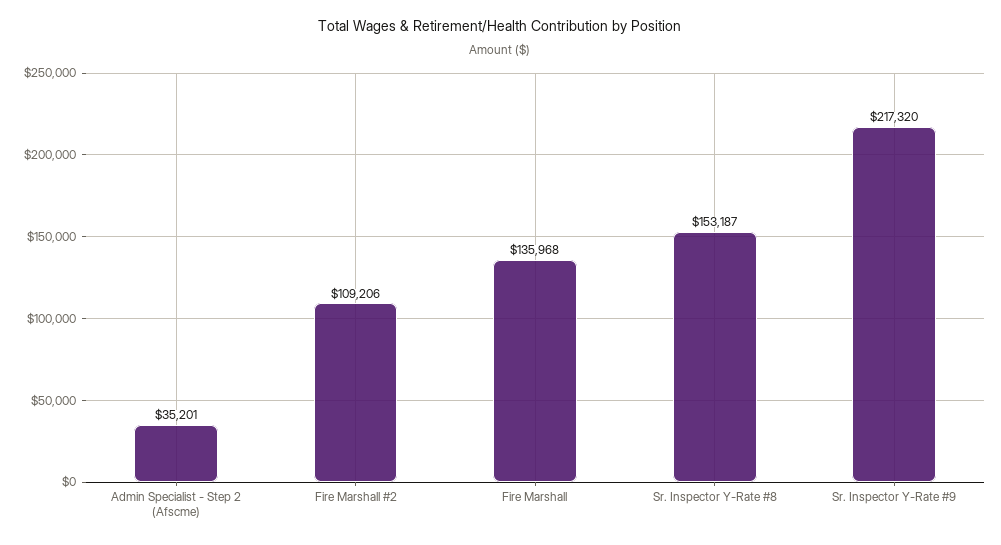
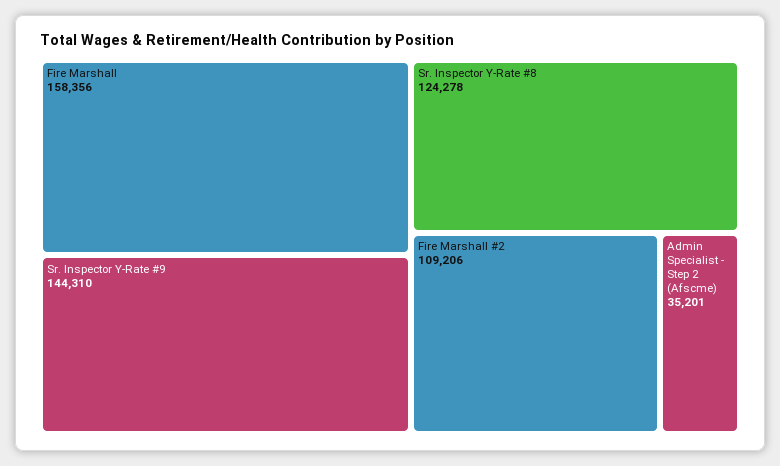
Fire Marshall: 135968 -> 158356
Sr. Inspector Y-Rate #8: 153187 -> 124278
Sr. Inspector Y-Rate #9: 217320 -> 144310

